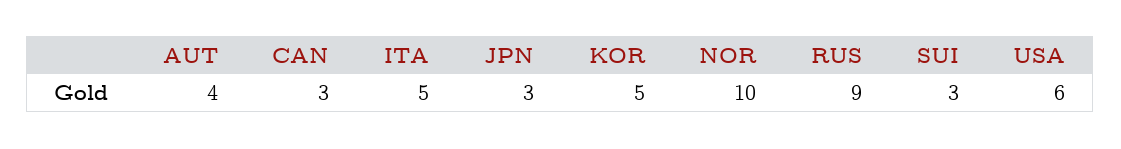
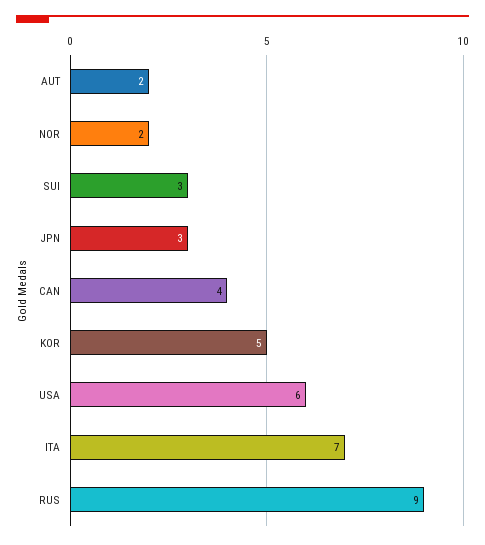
AUT: 4 -> 2
CAN: 3 -> 4
ITA: 5 -> 7
NOR: 10 -> 2

